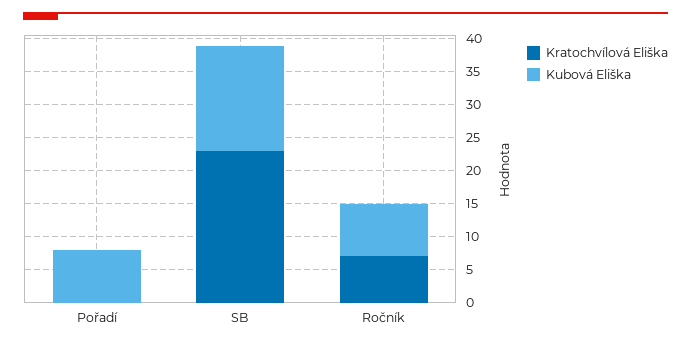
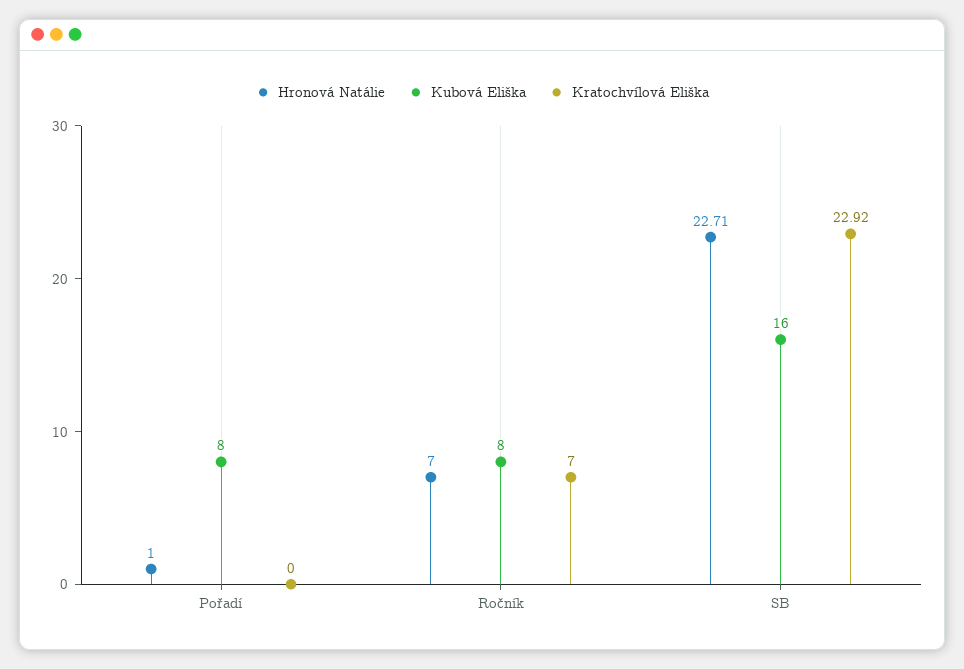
Hronová Natálie, Pořadí: none -> 1
Hronová Natálie, Ročník: none -> 7
Hronová Natálie, SB: none -> 22.71

